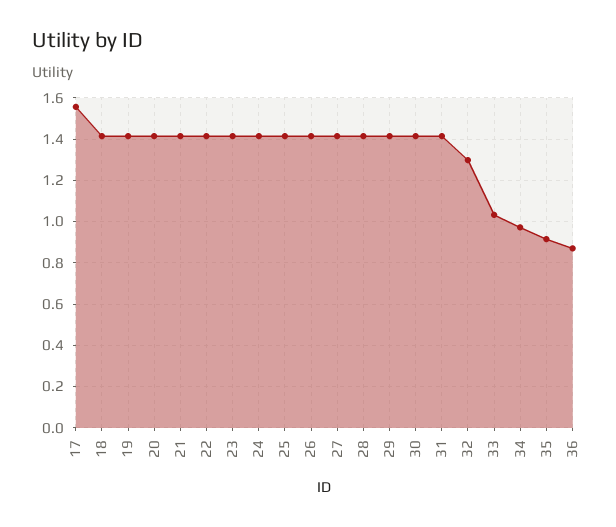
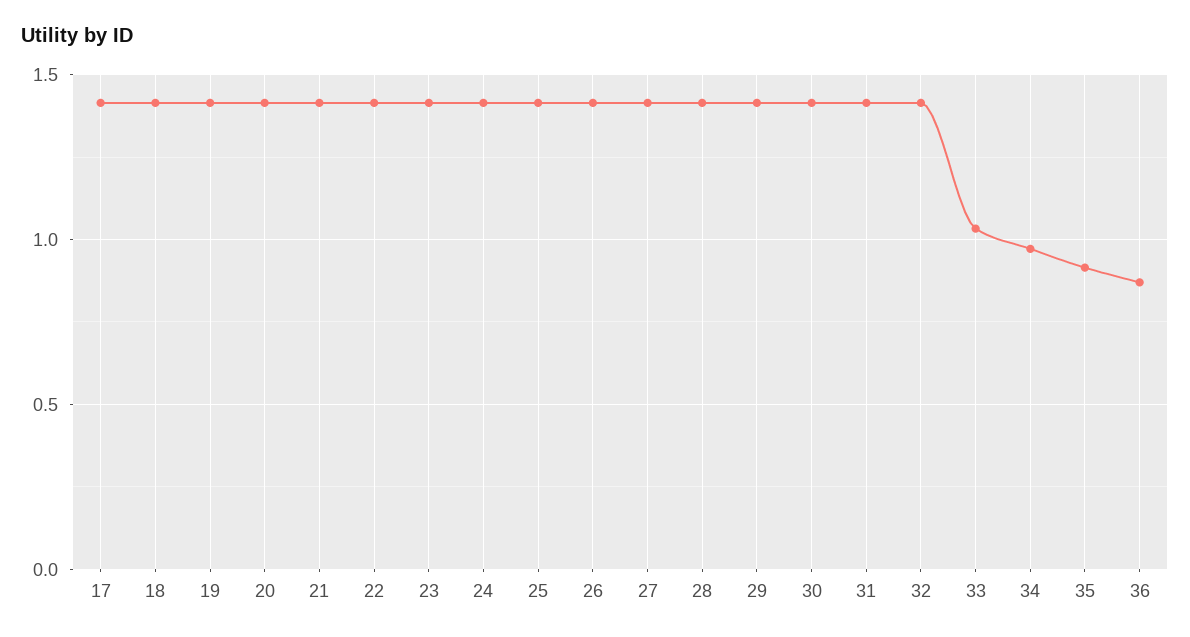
17: 1.55 -> 1.4
32: 1.3 -> 1.4

